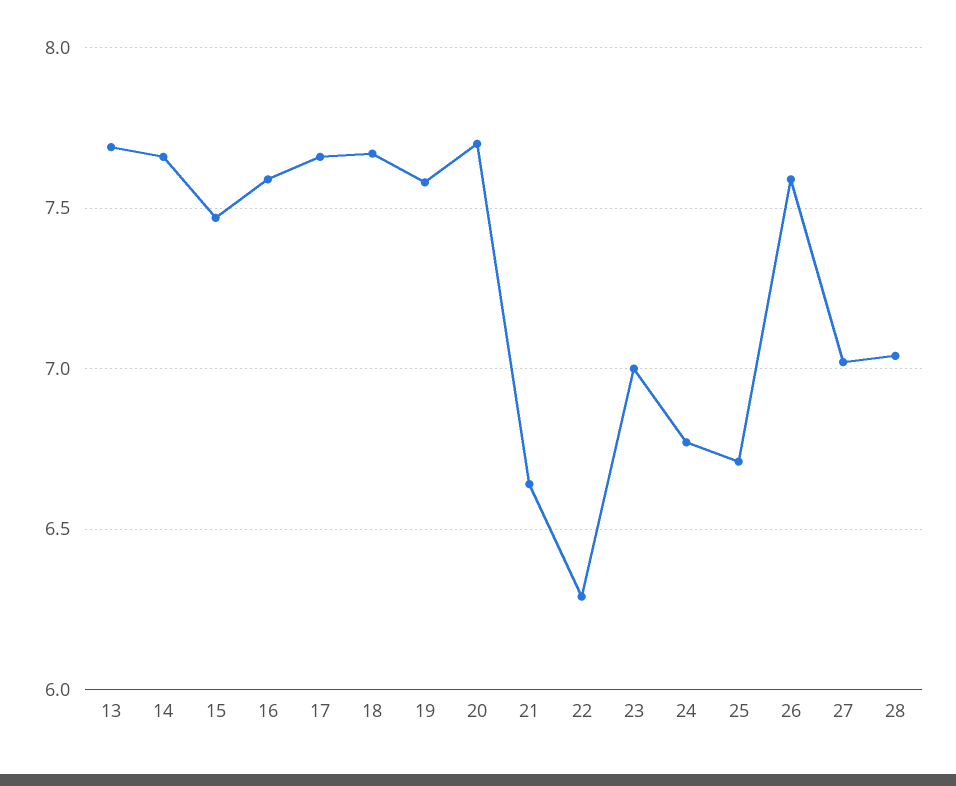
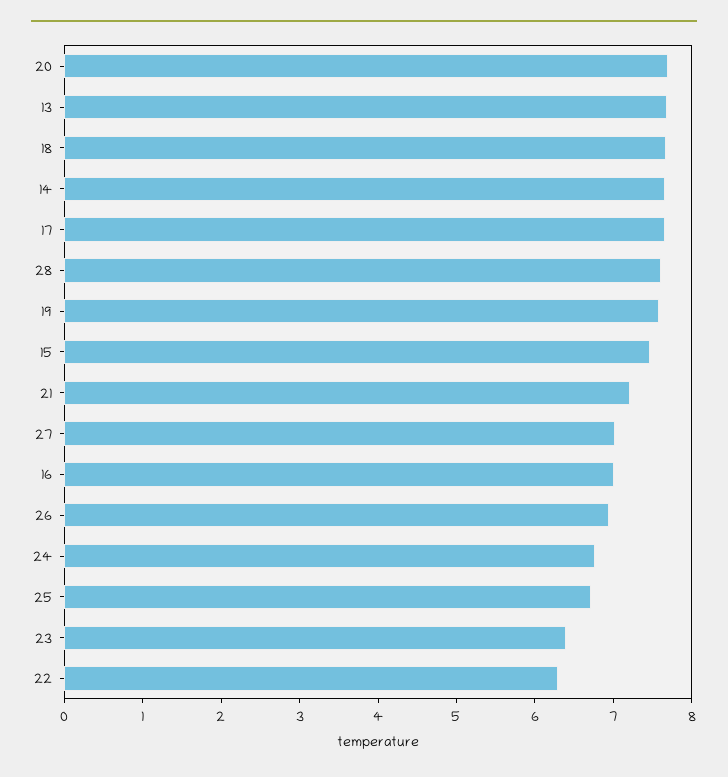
16: 7.6 -> 7
21: 6.65 -> 7.2
23: 7 -> 6.4
26: 7.6 -> 7
28: 7.05 -> 7.6

